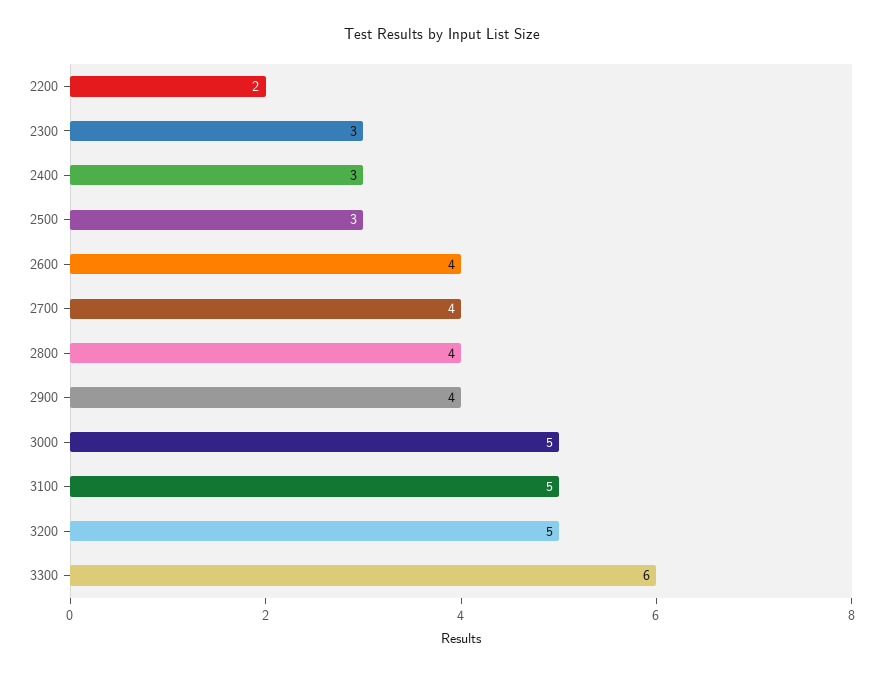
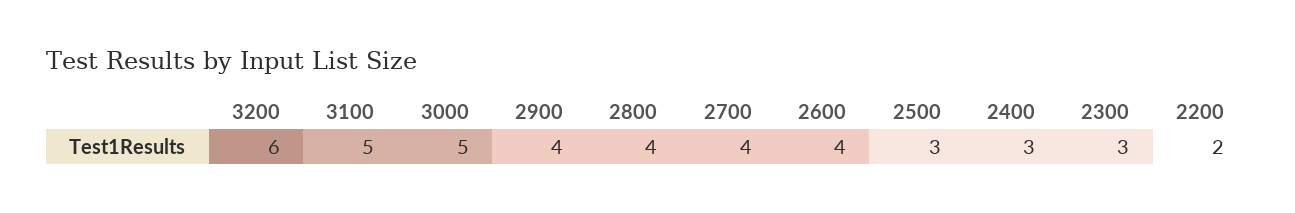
3200: 5 -> 6
3300: 6 -> none

